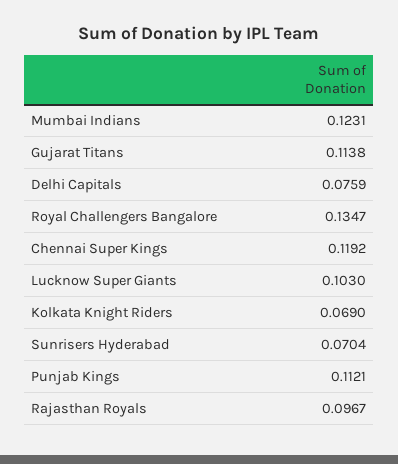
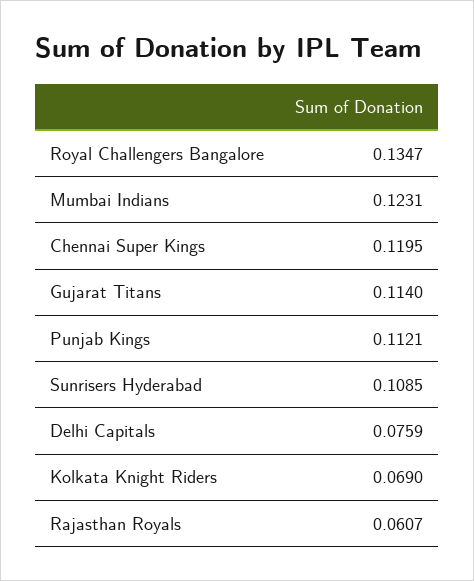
Gujarat Titans: 0.1138 -> 0.114
Chennai Super Kings: 0.1192 -> 0.1195
Lucknow Super Giants: 0.103 -> none
Sunrisers Hyderabad: 0.0704 -> 0.1085
Rajasthan Royals: 0.0967 -> 0.0607

